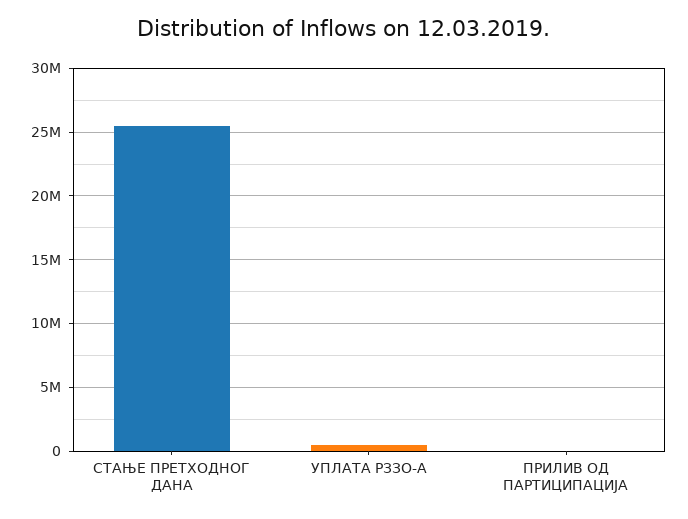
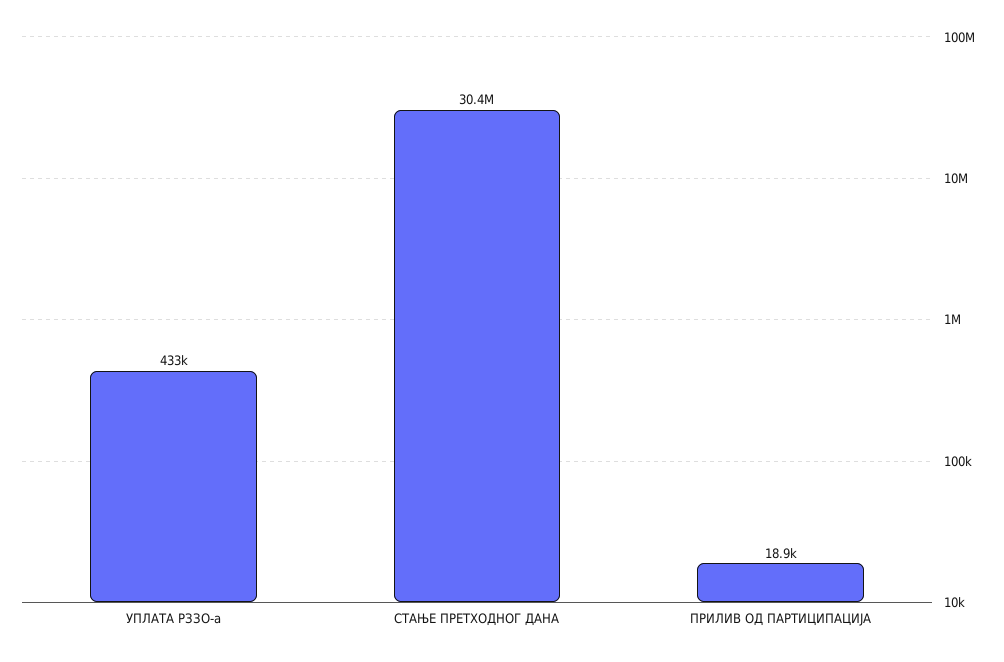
СТАЊЕ ПРЕТХОДНОГ ДАНА: 25500000 -> 30400000

